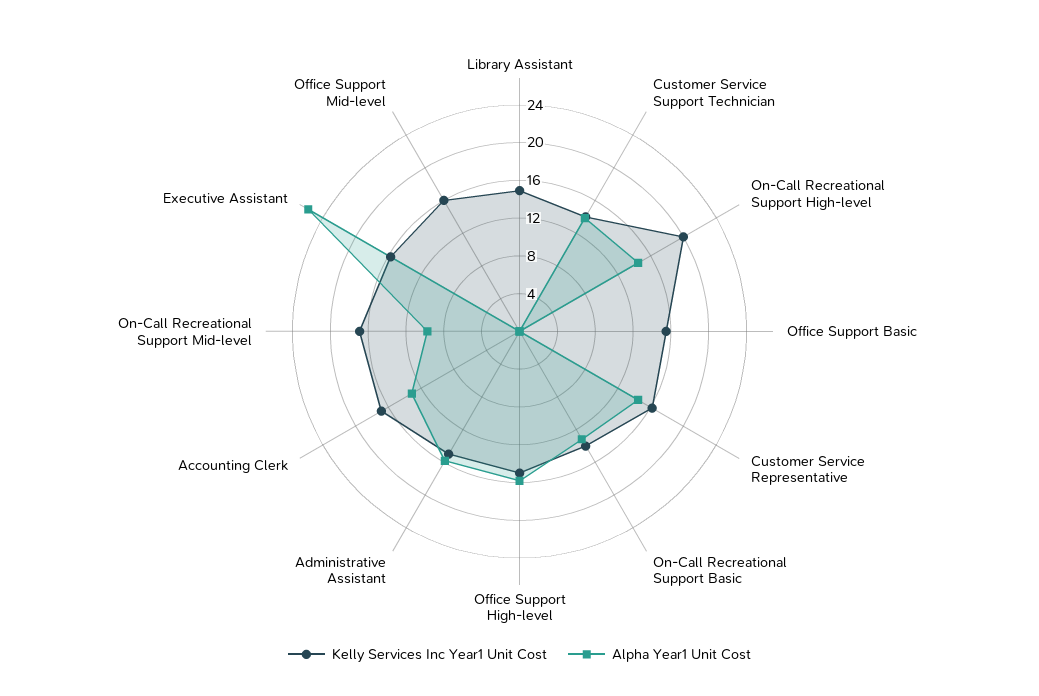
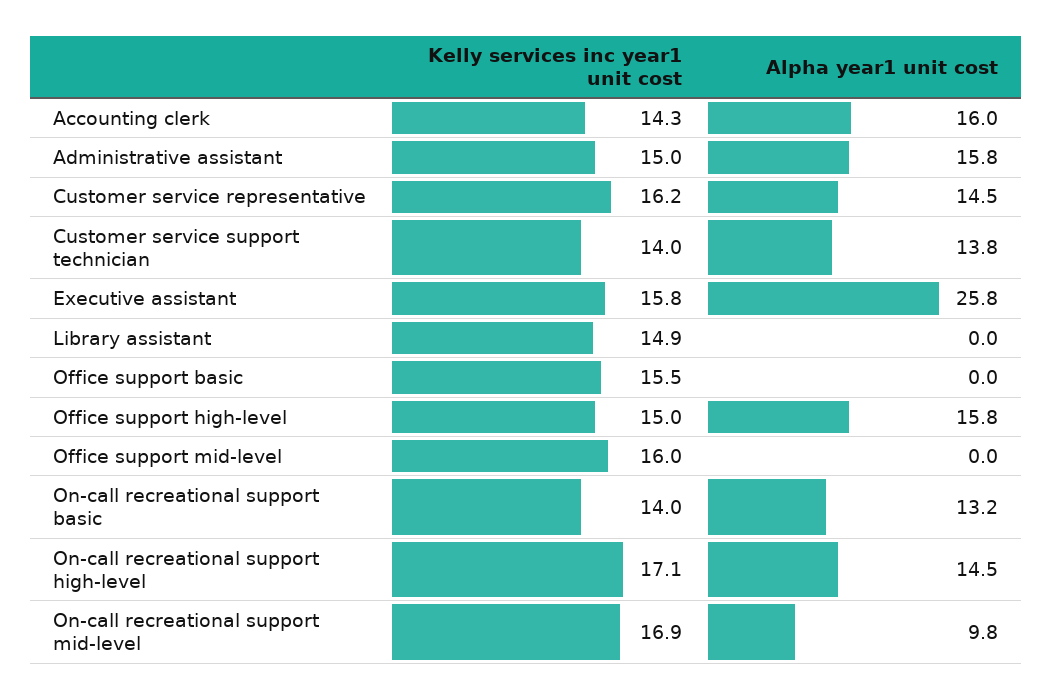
Kelly Services Inc Year1 Unit Cost, On-Call Recreational Support High-level: 20 -> 17.1
Kelly Services Inc Year1 Unit Cost, Accounting Clerk: 17 -> 14.3
Alpha Year1 Unit Cost, Accounting Clerk: 13 -> 16

